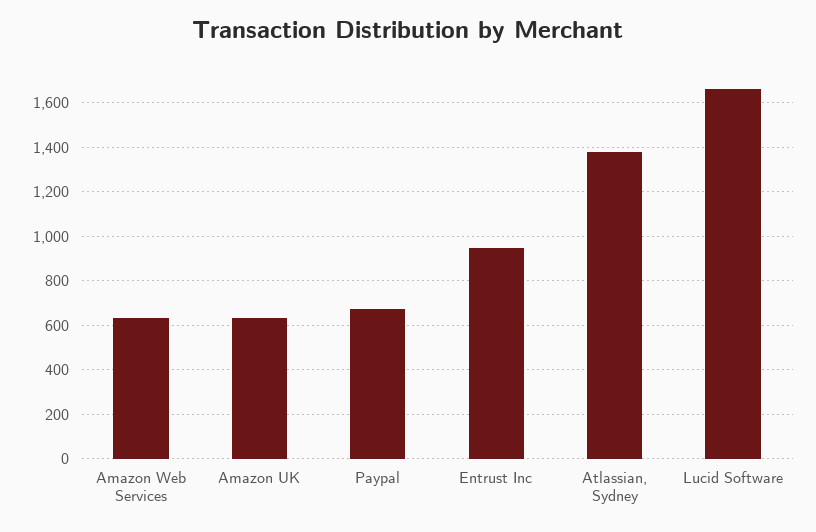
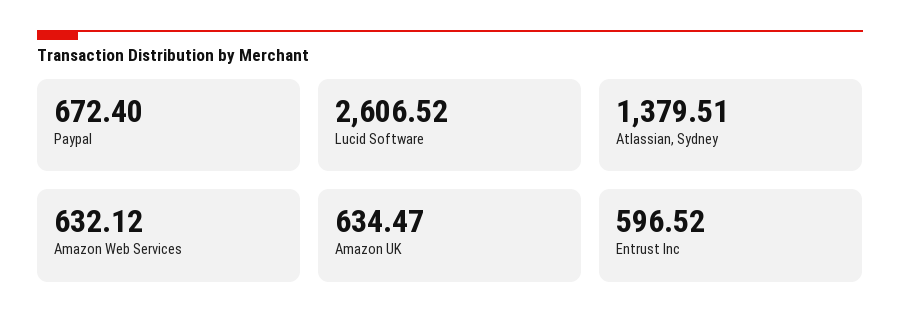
Entrust Inc: 950 -> 596.52
Lucid Software: 1650 -> 2606.52

